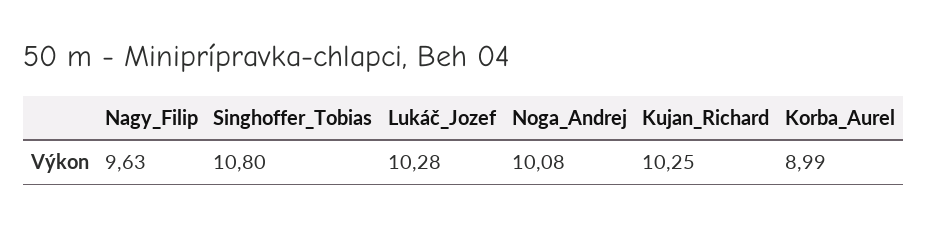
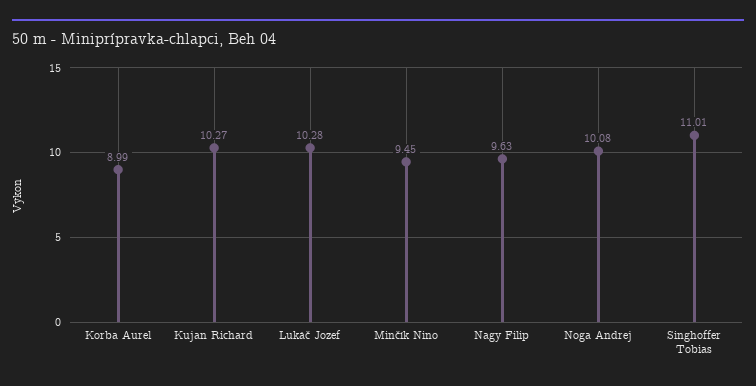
Singhoffer_Tobias: 10.8 -> 11.01
Kujan_Richard: 10.25 -> 10.27
Minčík Nino: none -> 9.45

